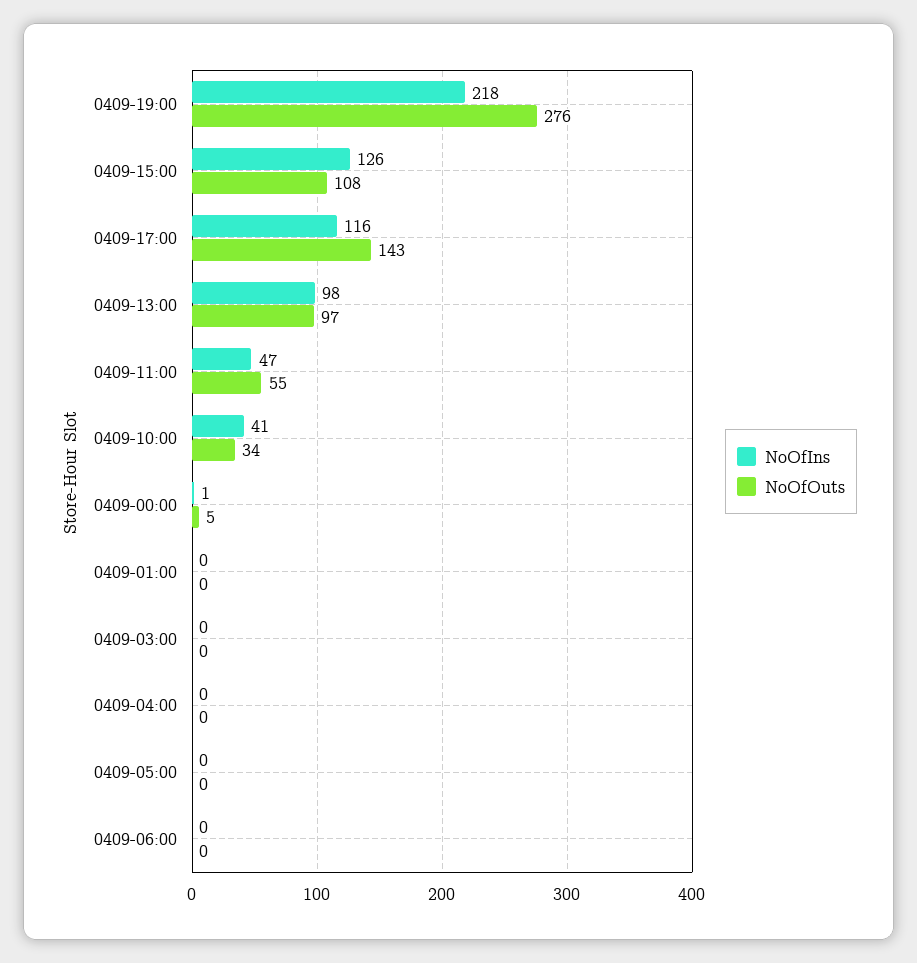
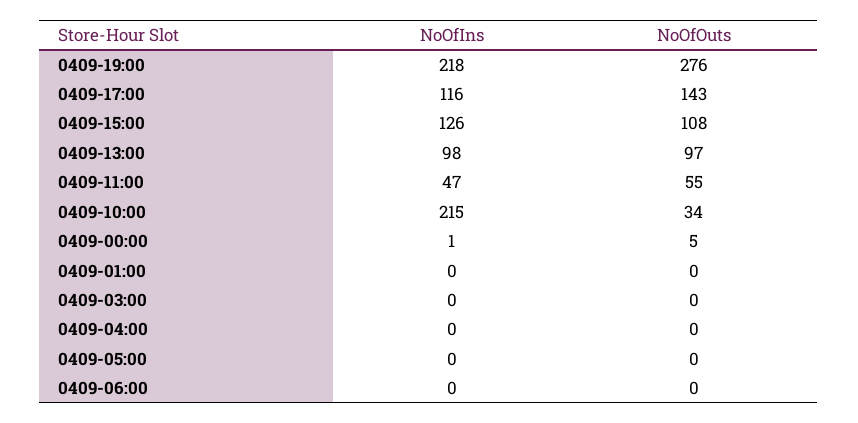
NoOfIns, 0409-10:00: 41 -> 215

